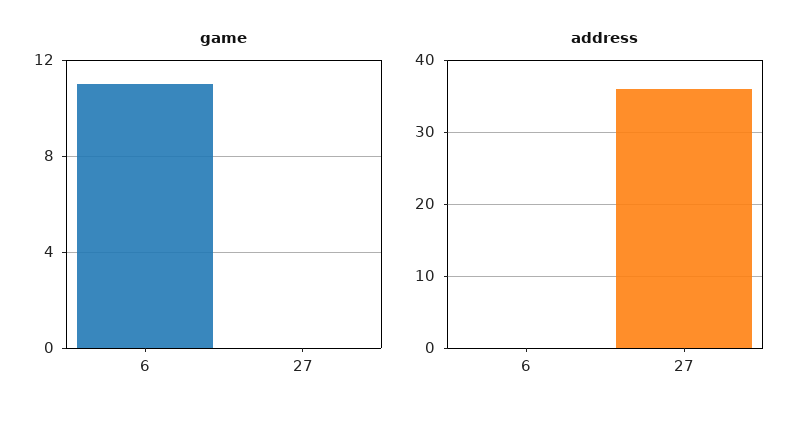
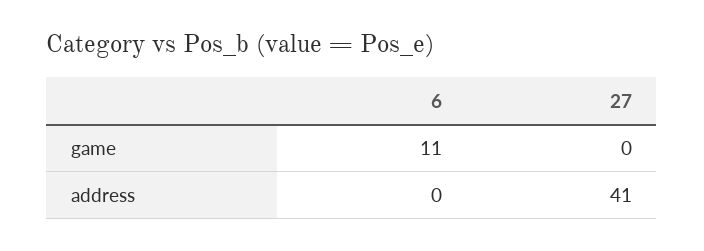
address, 27: 36 -> 41

